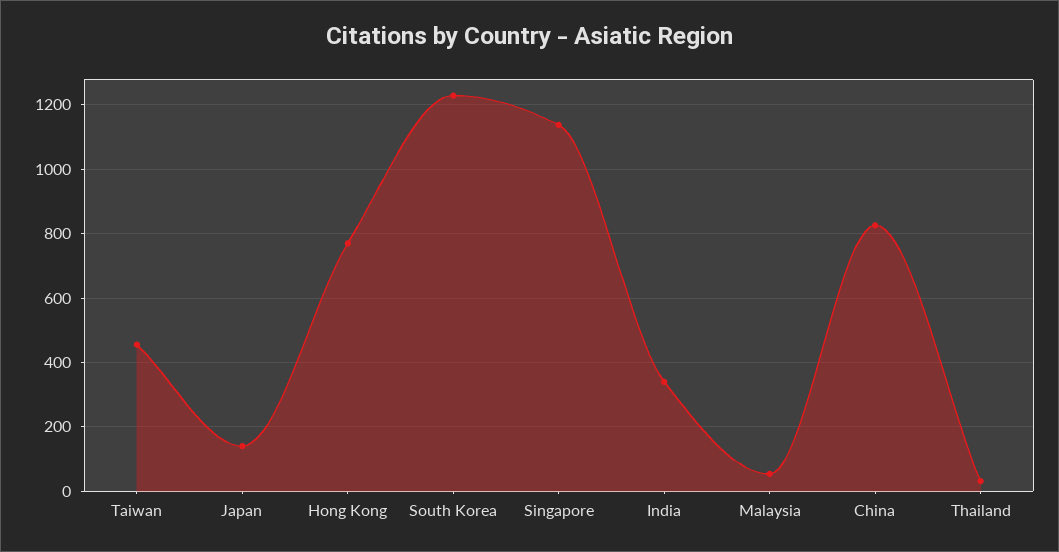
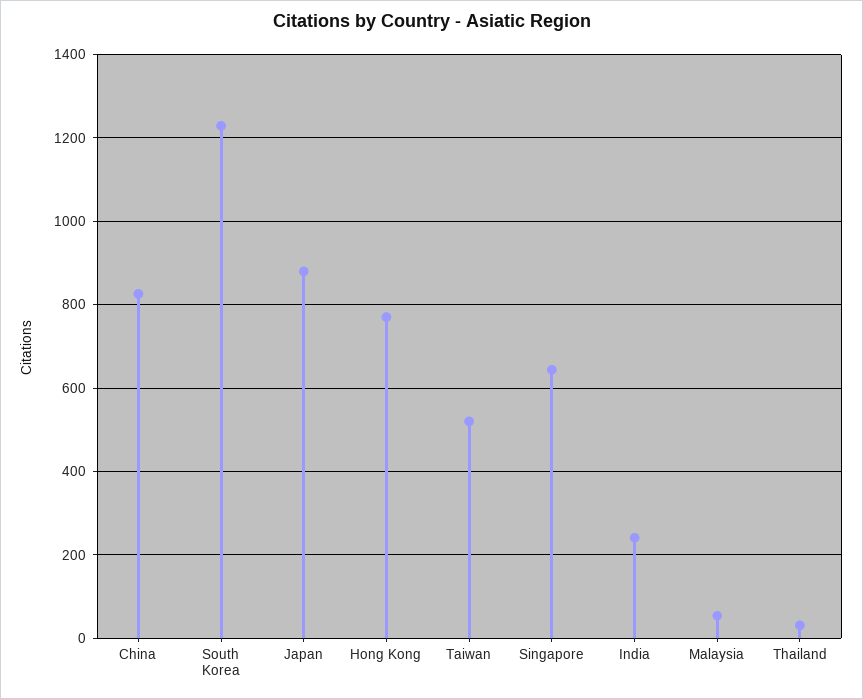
Taiwan: 460 -> 520
Japan: 140 -> 880
Singapore: 1140 -> 640
India: 340 -> 240

